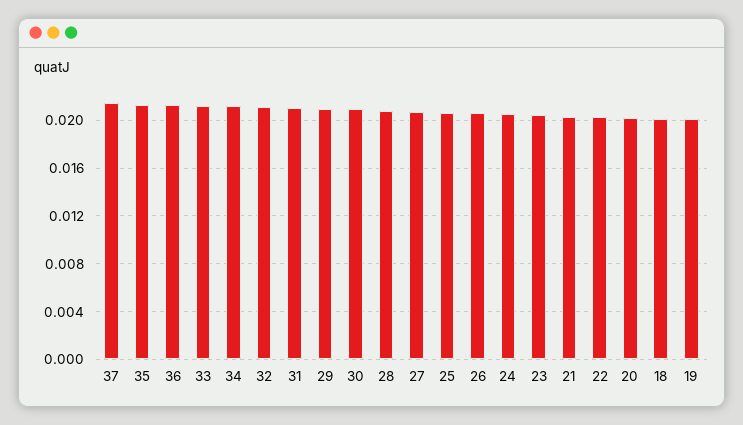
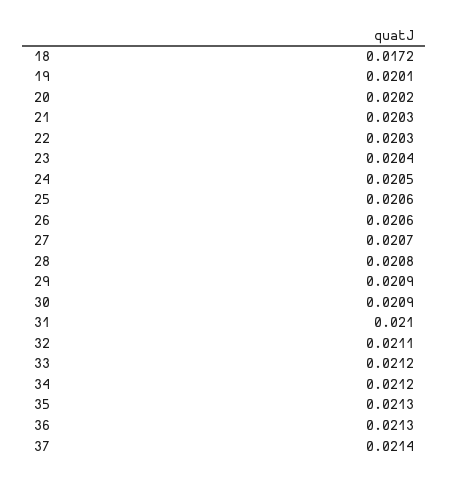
18: 0.02 -> 0.0172

